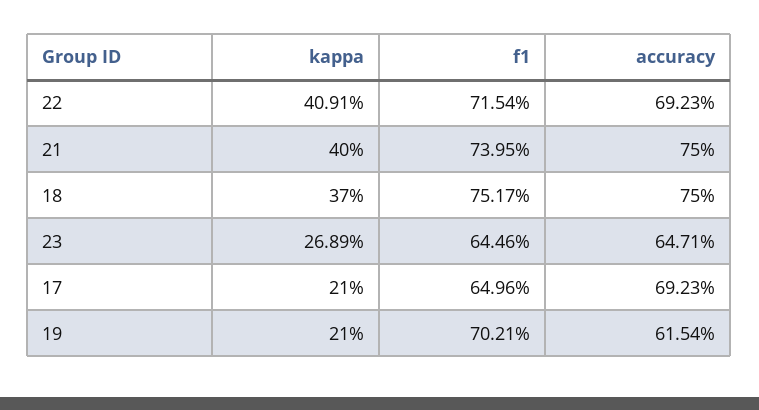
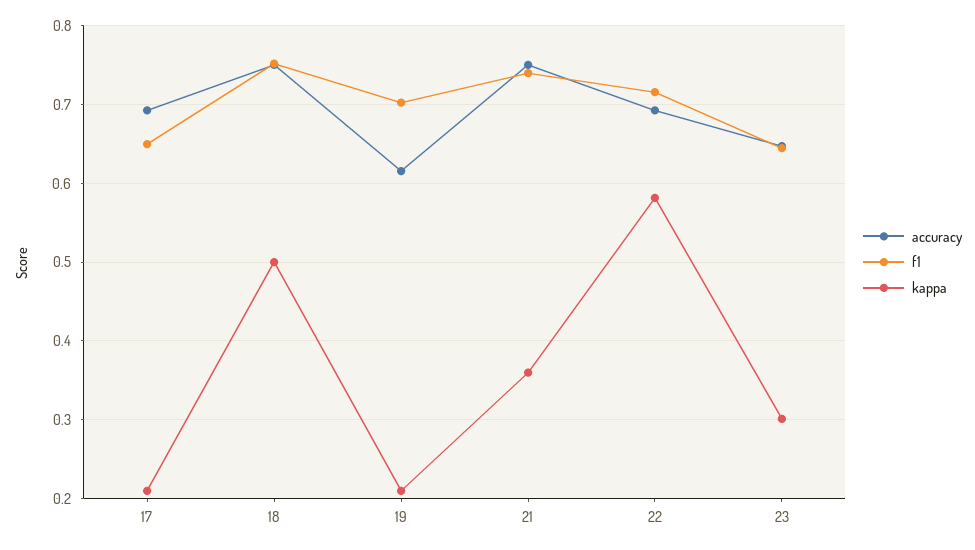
kappa, 22: 0.4091 -> 0.58
kappa, 21: 0.4 -> 0.36
kappa, 18: 0.37 -> 0.5
kappa, 23: 0.2689 -> 0.3

